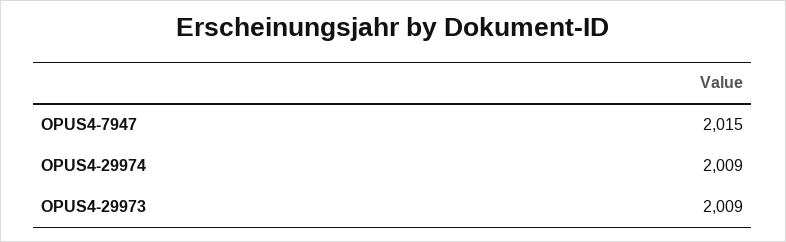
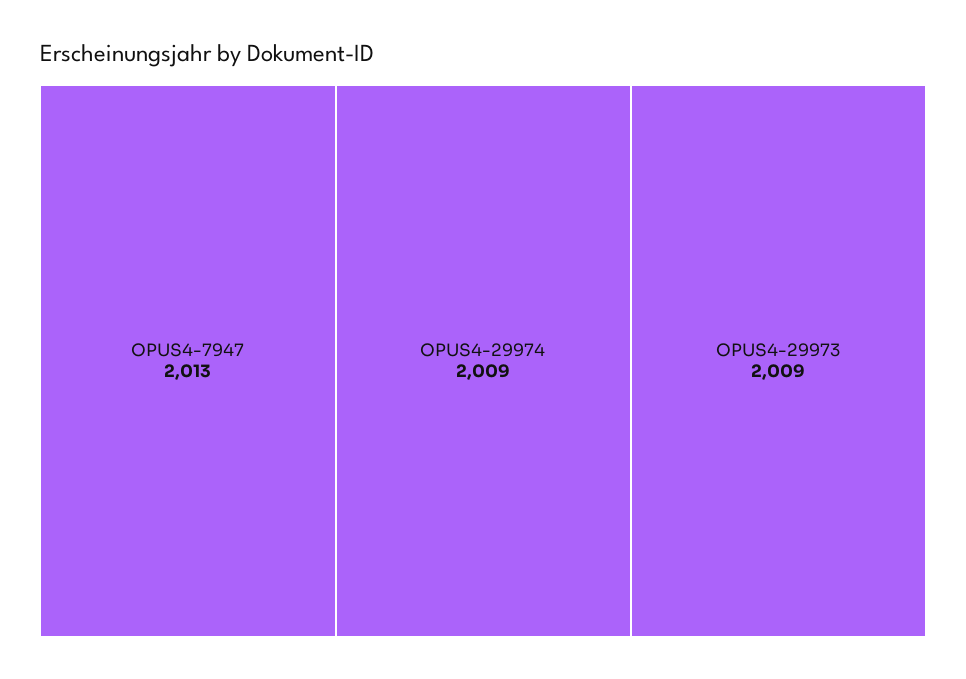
OPUS4-7947: 2015 -> 2013

